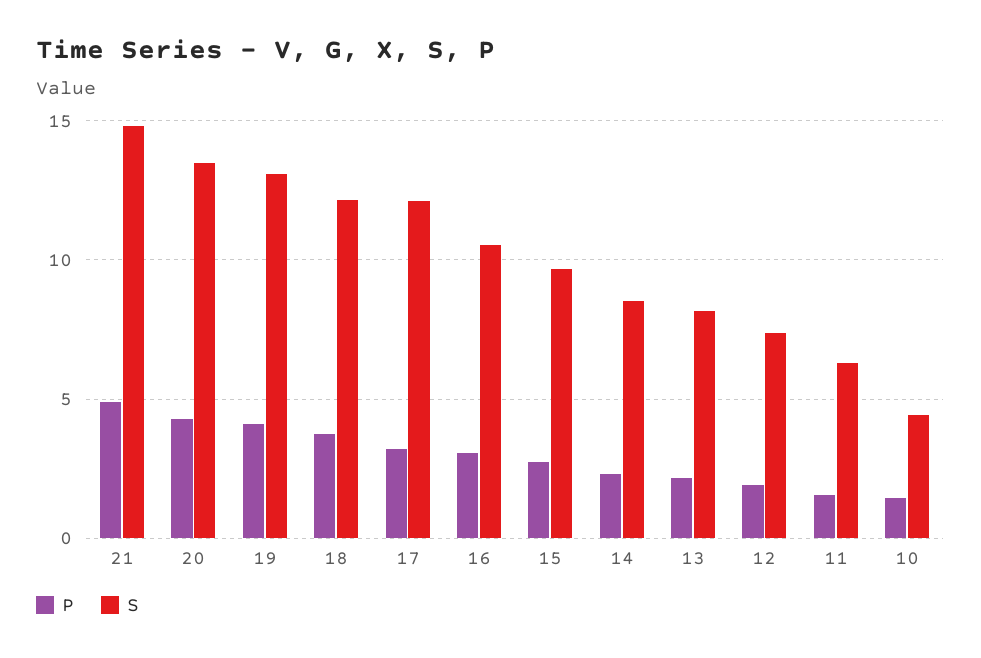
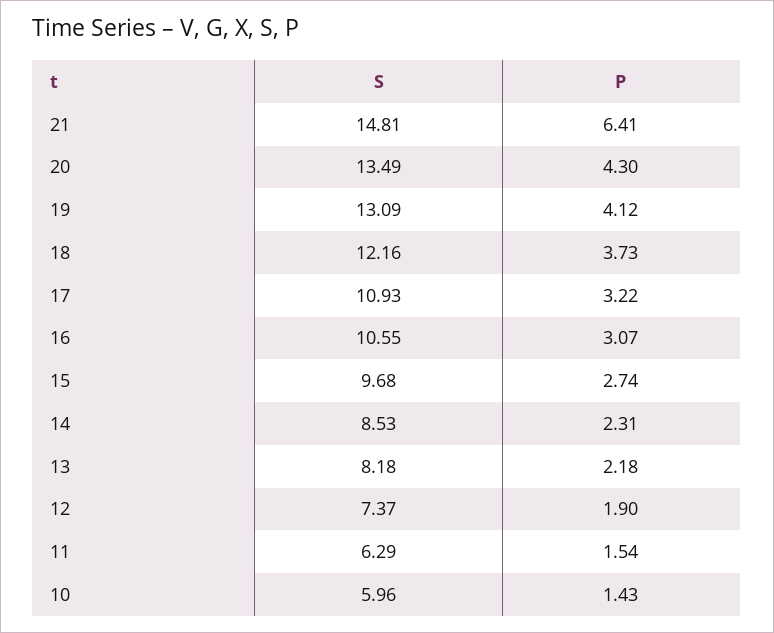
P, 21: 5 -> 6.41
S, 17: 12 -> 10.93
S, 10: 4.5 -> 5.96

